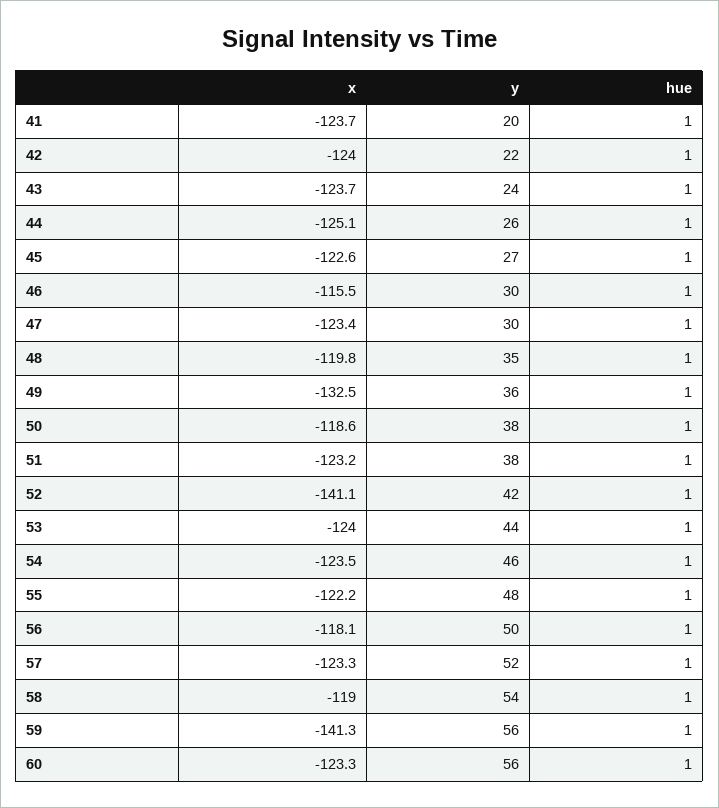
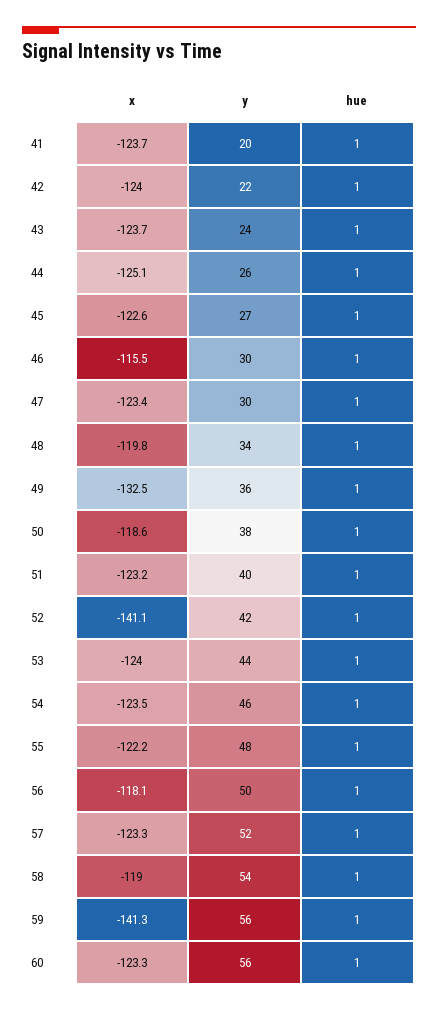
y, 48: 35 -> 34
y, 51: 38 -> 40

